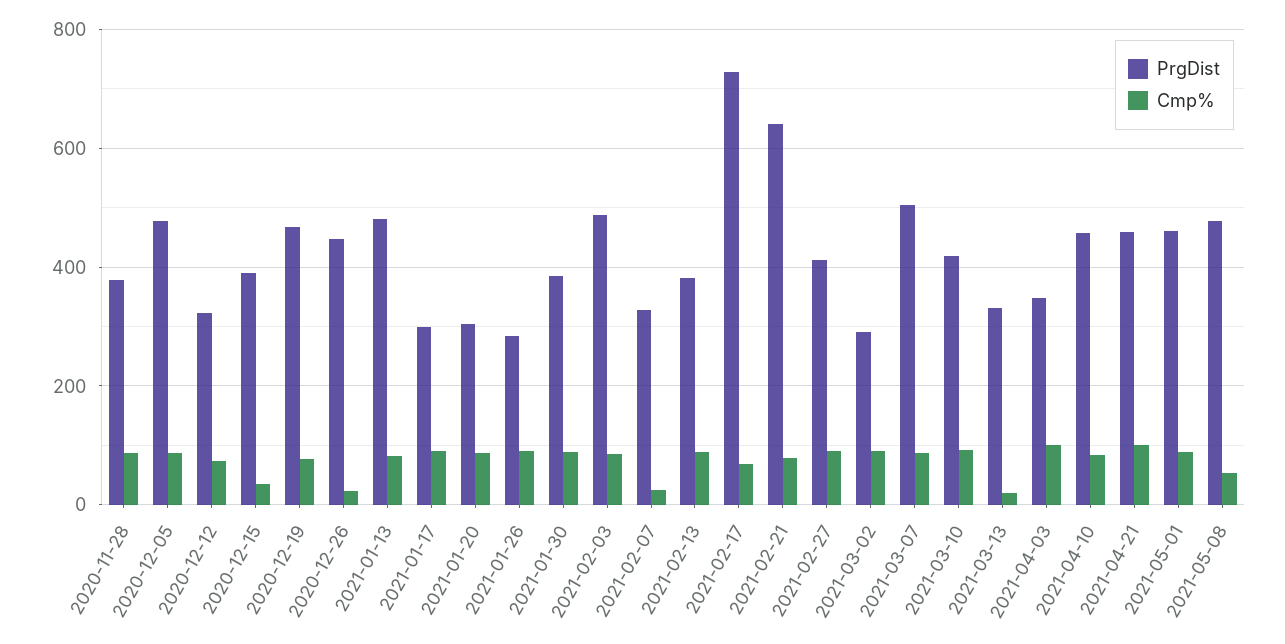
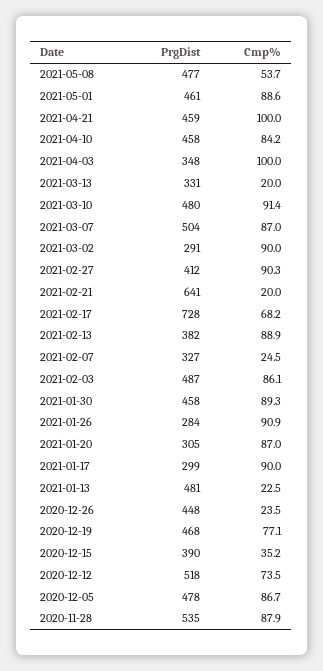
PrgDist, 2020-11-28: 380 -> 535
PrgDist, 2020-12-12: 320 -> 518
Cmp%, 2021-01-13: 80 -> 22.5
PrgDist, 2021-01-30: 380 -> 458
Cmp%, 2021-02-21: 80 -> 20
PrgDist, 2021-03-10: 420 -> 480

